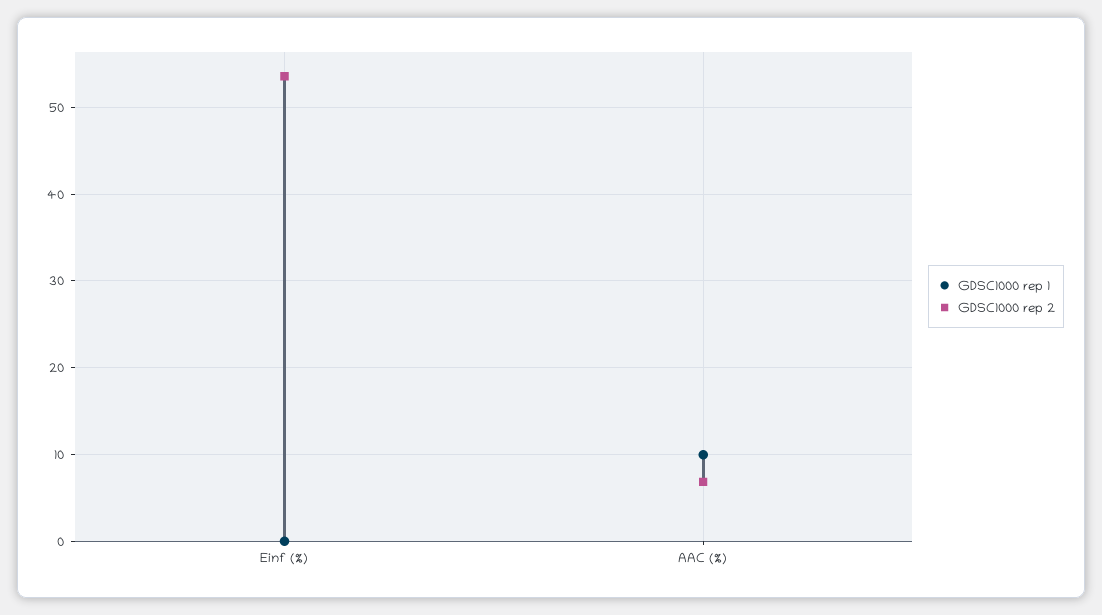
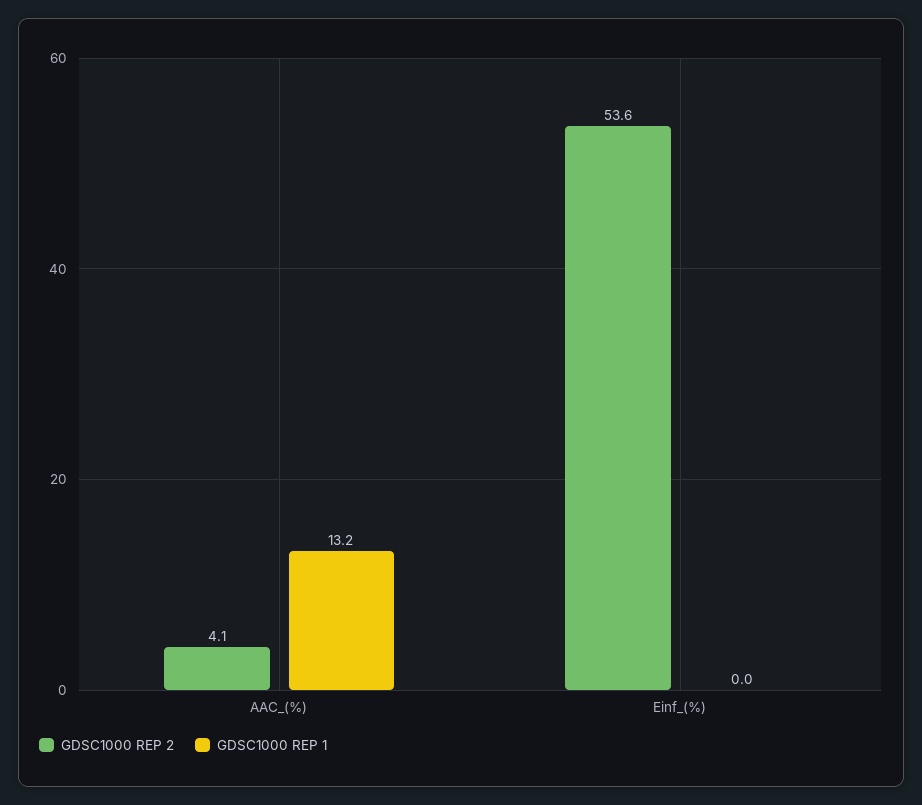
GDSC1000 rep 1, AAC (%): 10 -> 13.2
GDSC1000 rep 2, AAC (%): 7 -> 4.1

